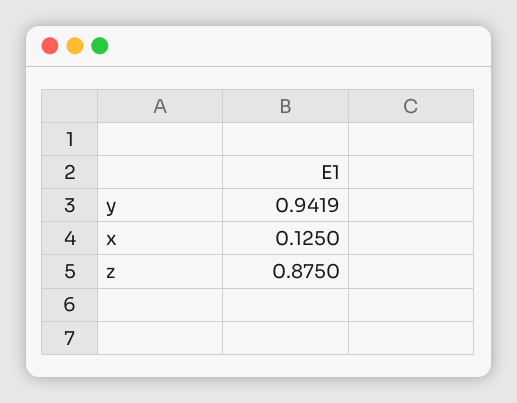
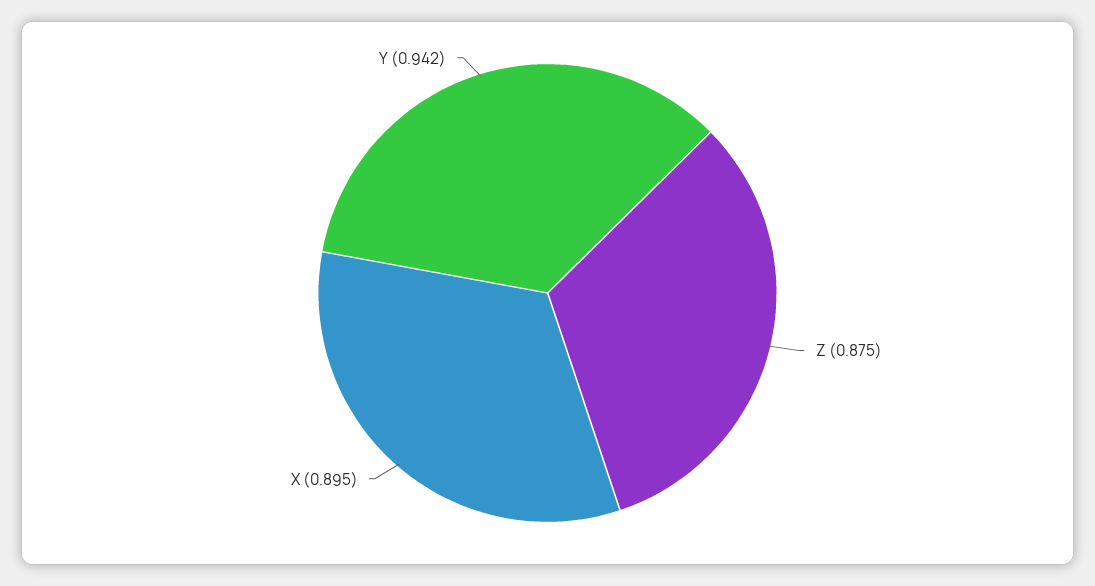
x: 0.125 -> 0.895

